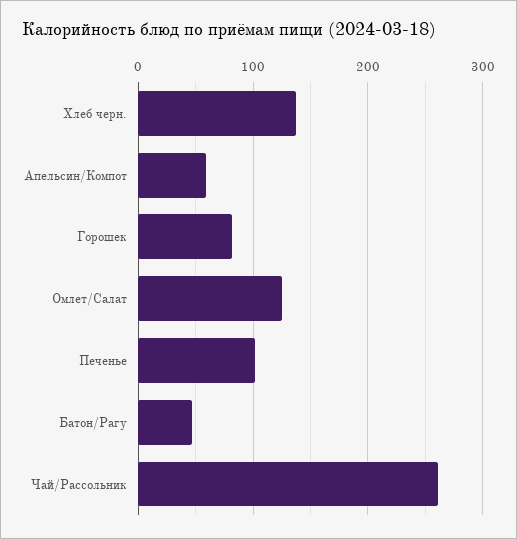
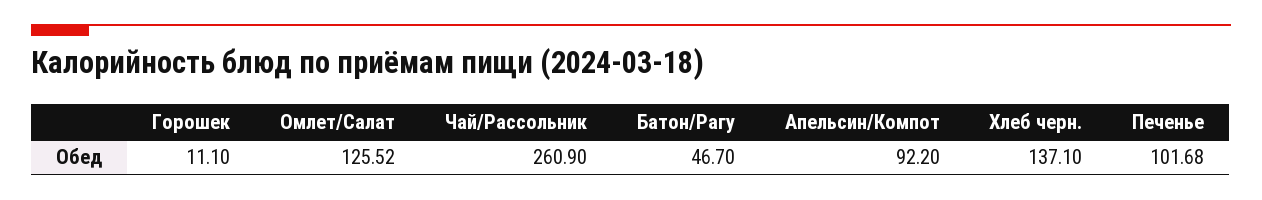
Апельсин/Компот: 60 -> 92.2
Горошек: 80 -> 11.1

